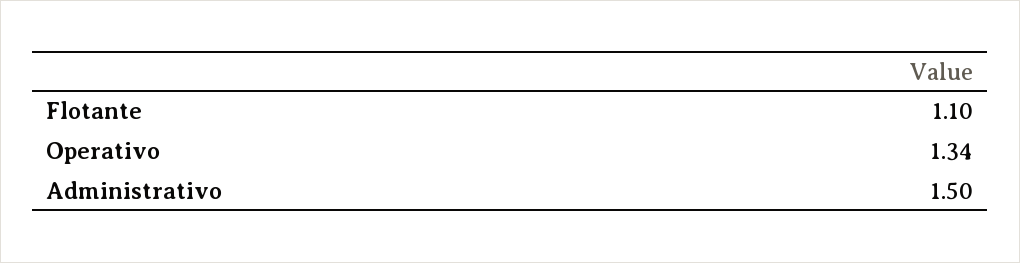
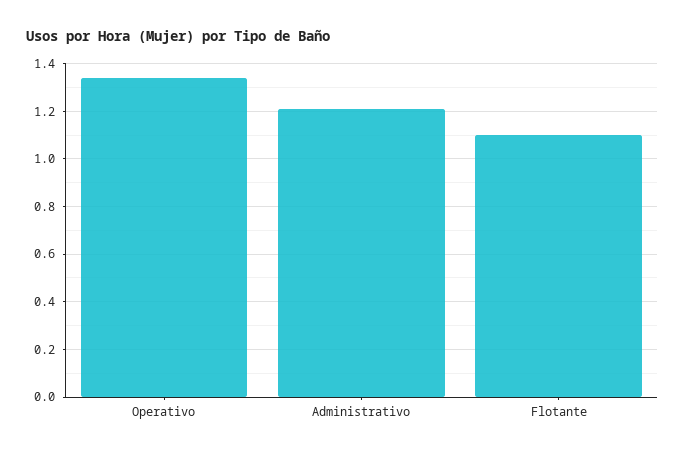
Administrativo: 1.5 -> 1.2

